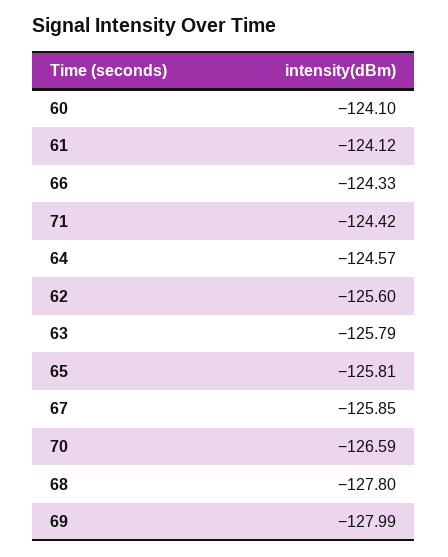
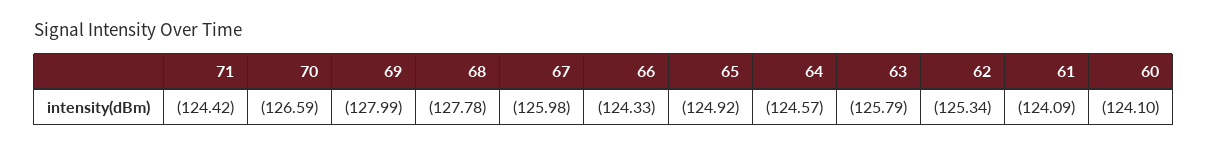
61: -124.12 -> -124.09
62: -125.6 -> -125.34
65: -125.81 -> -124.92
67: -125.85 -> -125.98
68: -127.8 -> -127.78

